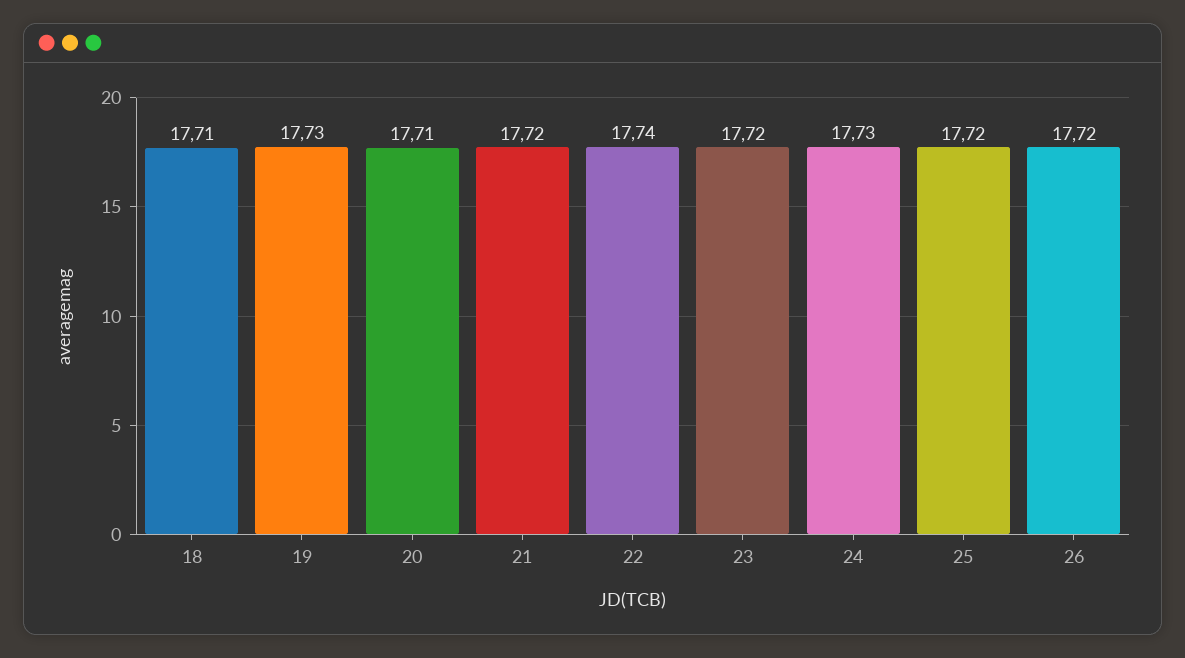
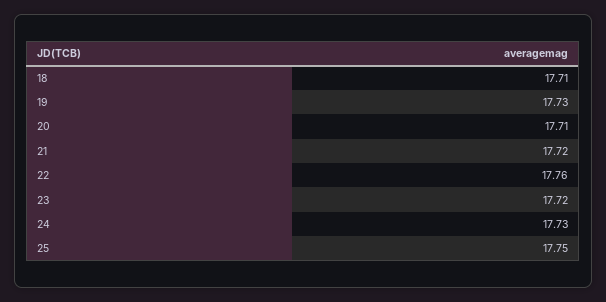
22: 17.74 -> 17.76
25: 17.72 -> 17.75
26: 17.72 -> none

